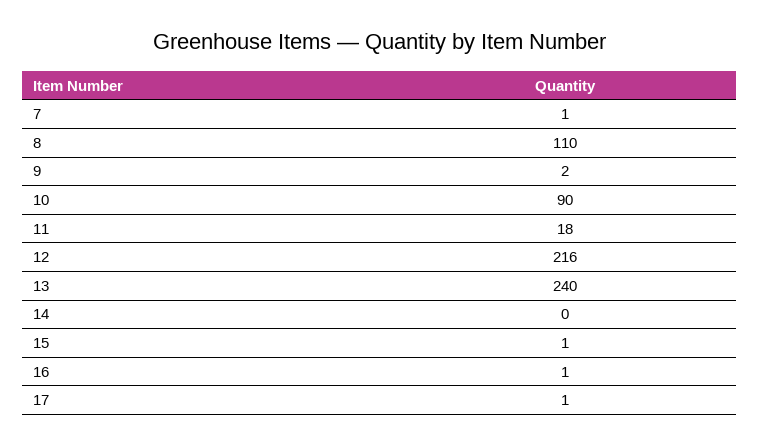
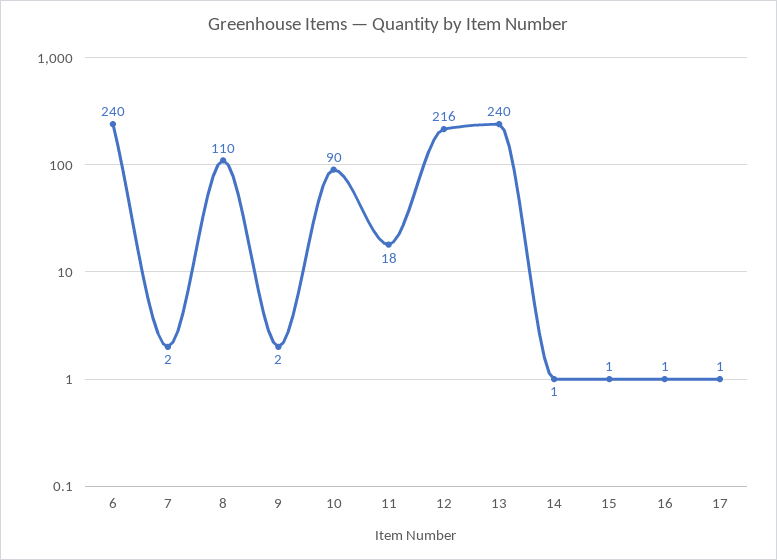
7: 1 -> 2
14: 0 -> 1
6: none -> 240

